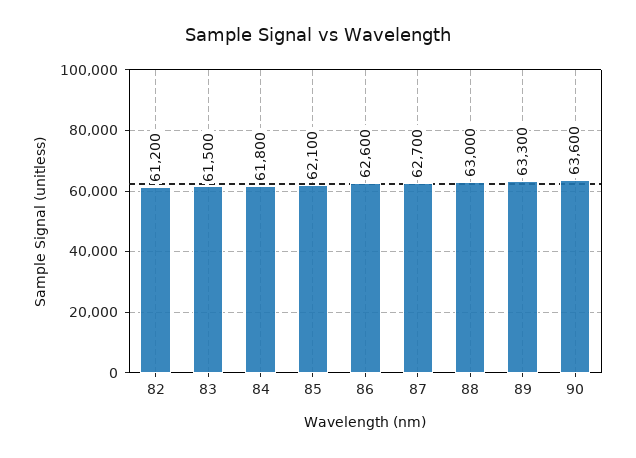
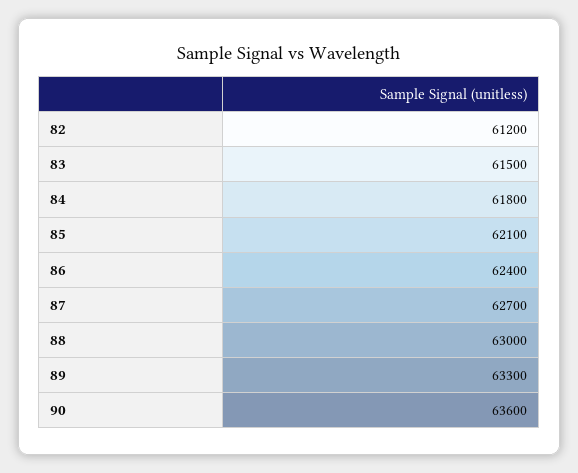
86: 62600 -> 62400

